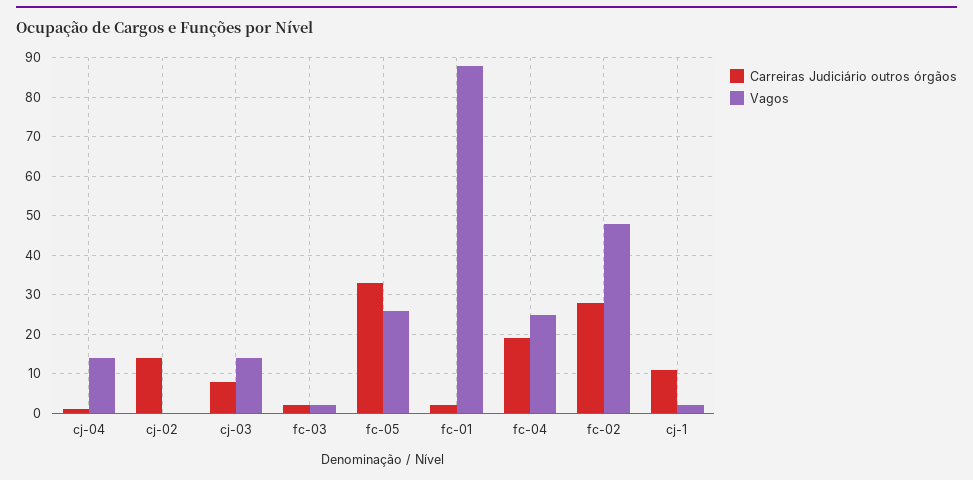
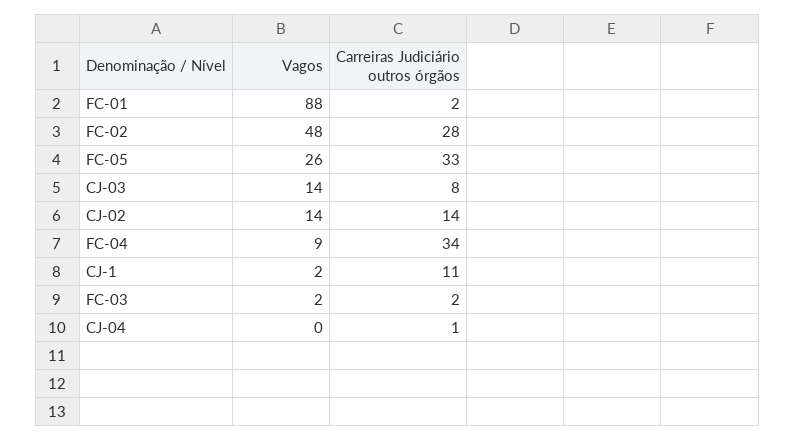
Vagos, cj-04: 15 -> 0
Vagos, cj-02: 0 -> 14
Carreiras Judiciário outros órgãos, fc-04: 20 -> 34
Vagos, fc-04: 25 -> 9

